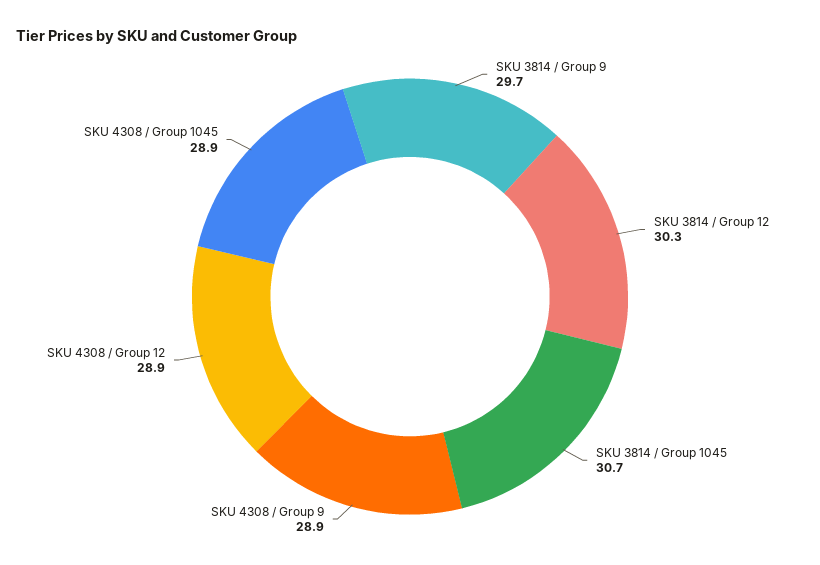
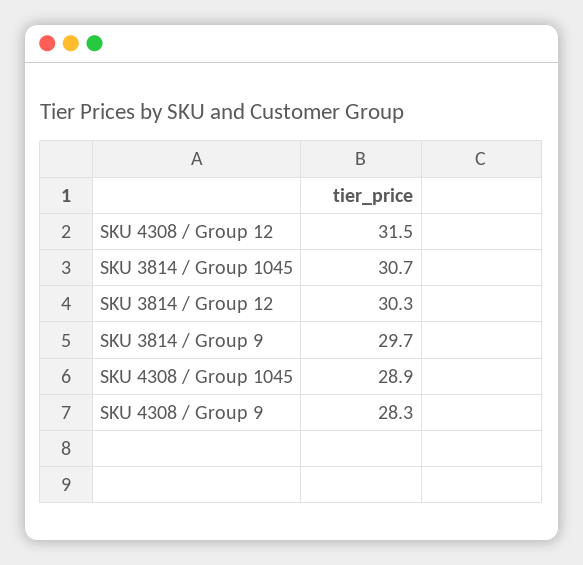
SKU 4308 / Group 9: 28.9 -> 28.3
SKU 4308 / Group 12: 28.9 -> 31.5

